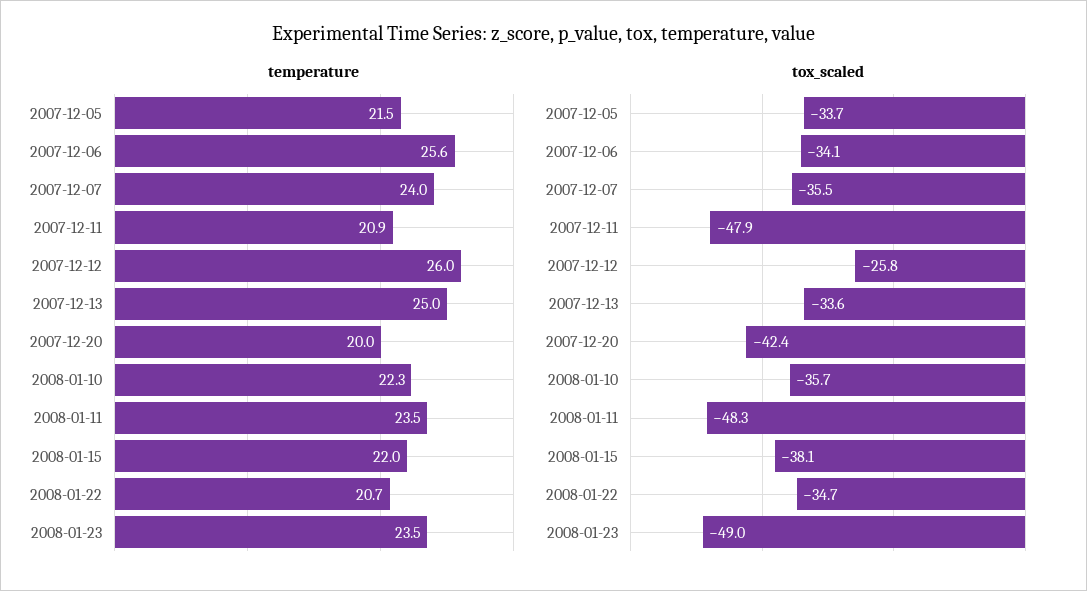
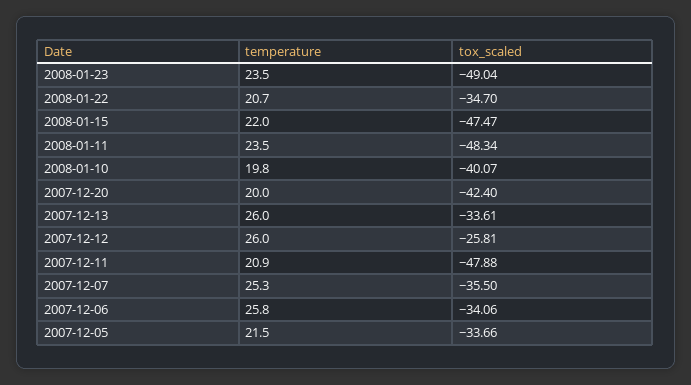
temperature, 2007-12-06: 25.6 -> 25.8
temperature, 2007-12-07: 24 -> 25.3
temperature, 2007-12-13: 25 -> 26
temperature, 2008-01-10: 22.3 -> 19.8
tox_scaled, 2008-01-10: -35.7 -> -40.07
tox_scaled, 2008-01-15: -38.1 -> -47.47

